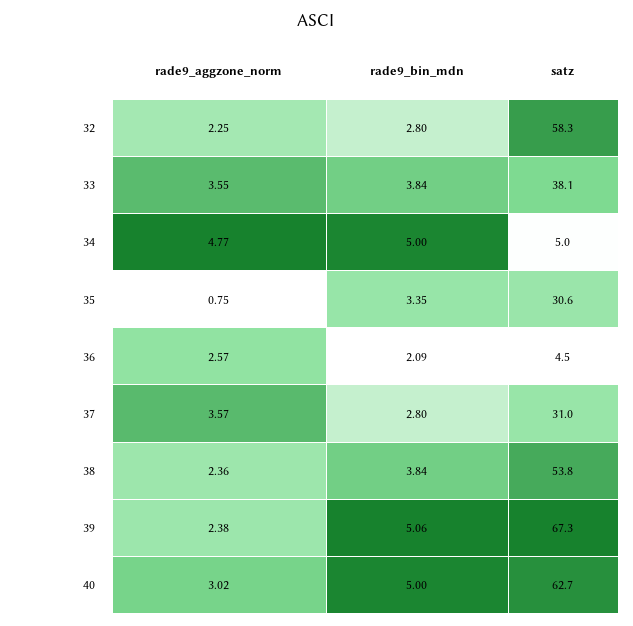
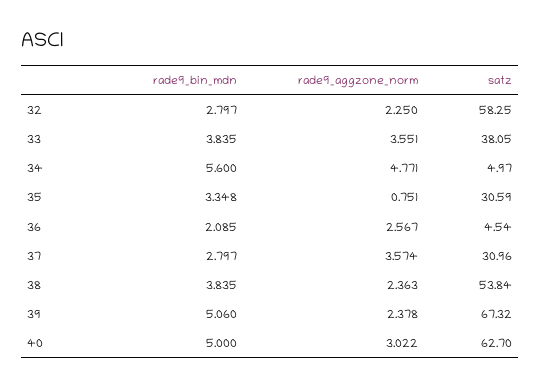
rade9_bin_mdn, 34: 5 -> 5.6

